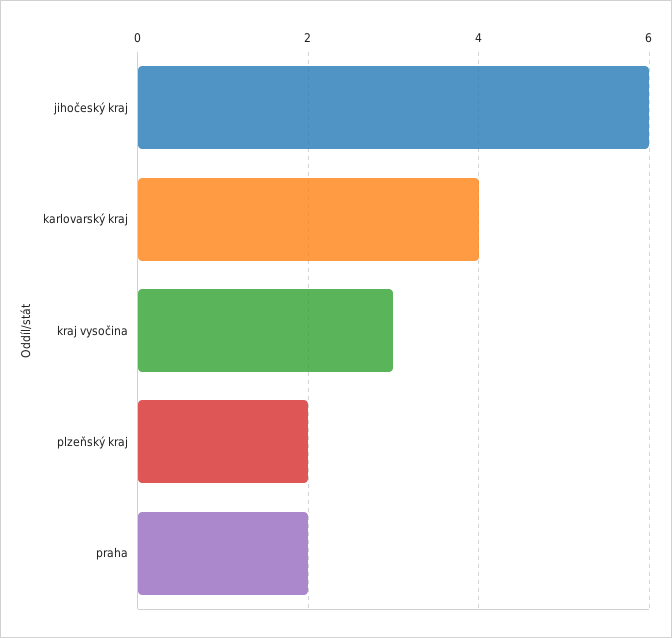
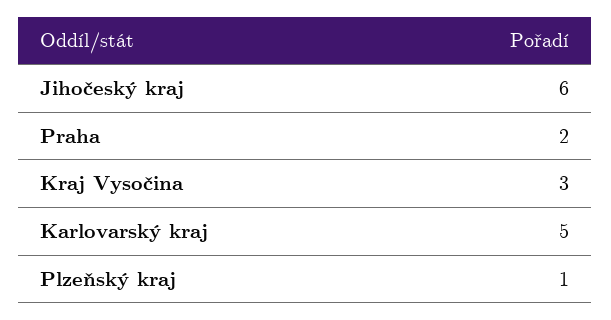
karlovarský kraj: 4 -> 5
plzeňský kraj: 2 -> 1

